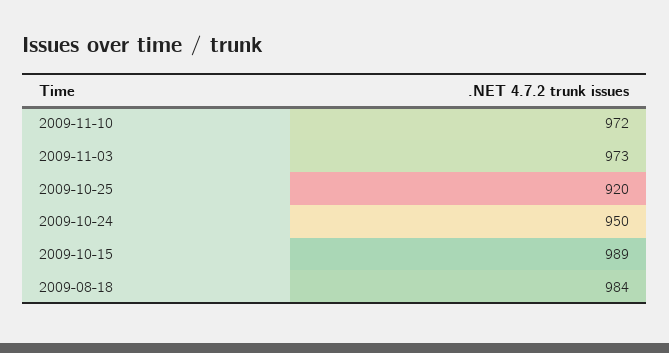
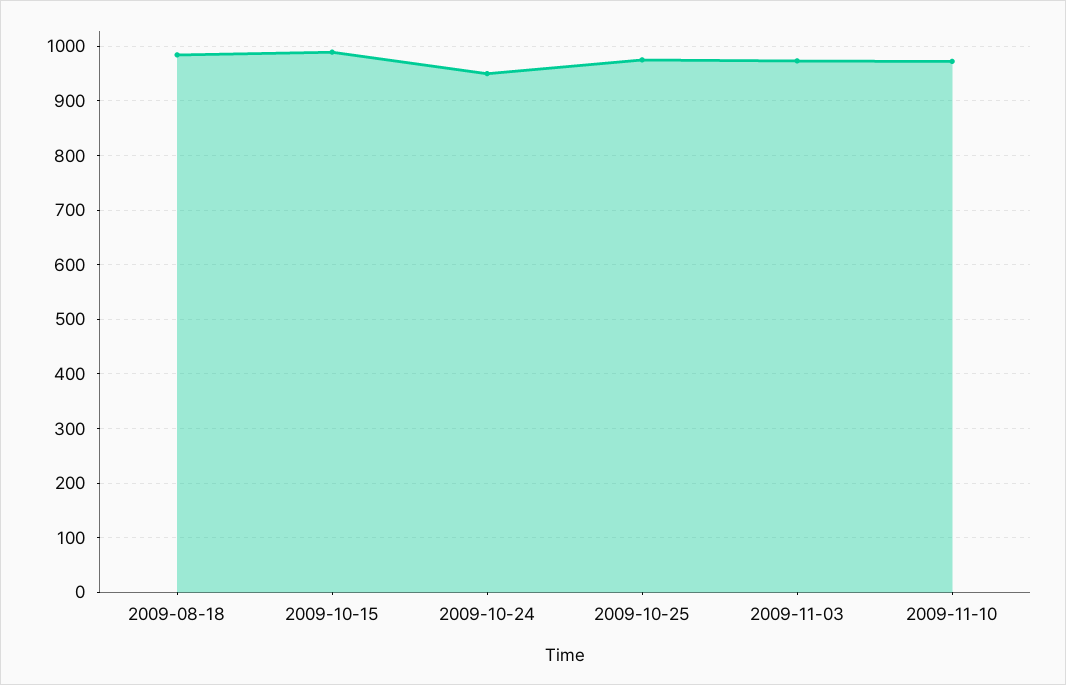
2009-10-25: 920 -> 980

